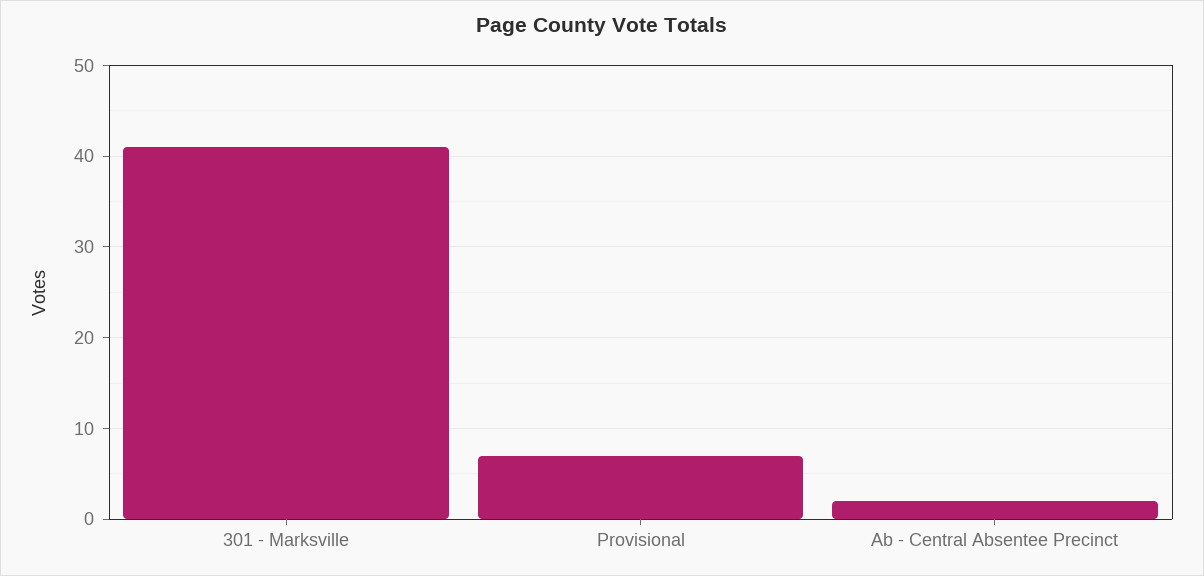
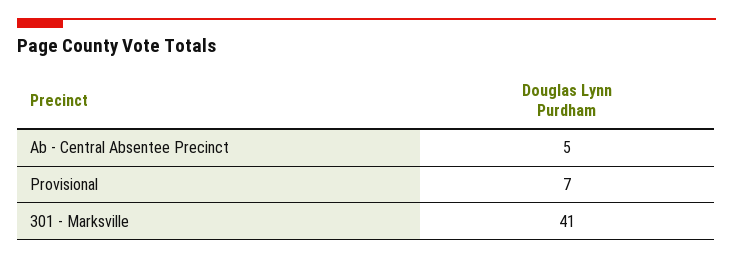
Ab - Central Absentee Precinct: 2 -> 5

